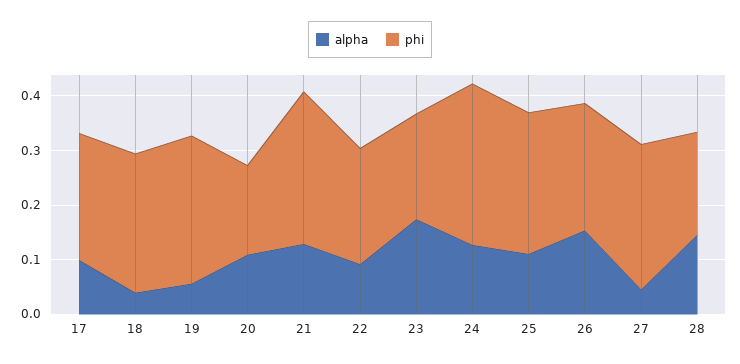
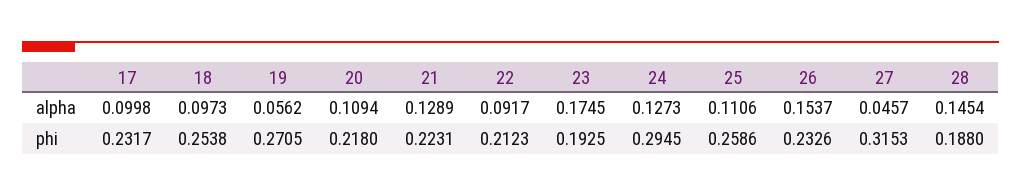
alpha, 18: 0.04 -> 0.0973
phi, 20: 0.16 -> 0.218
phi, 21: 0.28 -> 0.2231
phi, 27: 0.26 -> 0.3153

